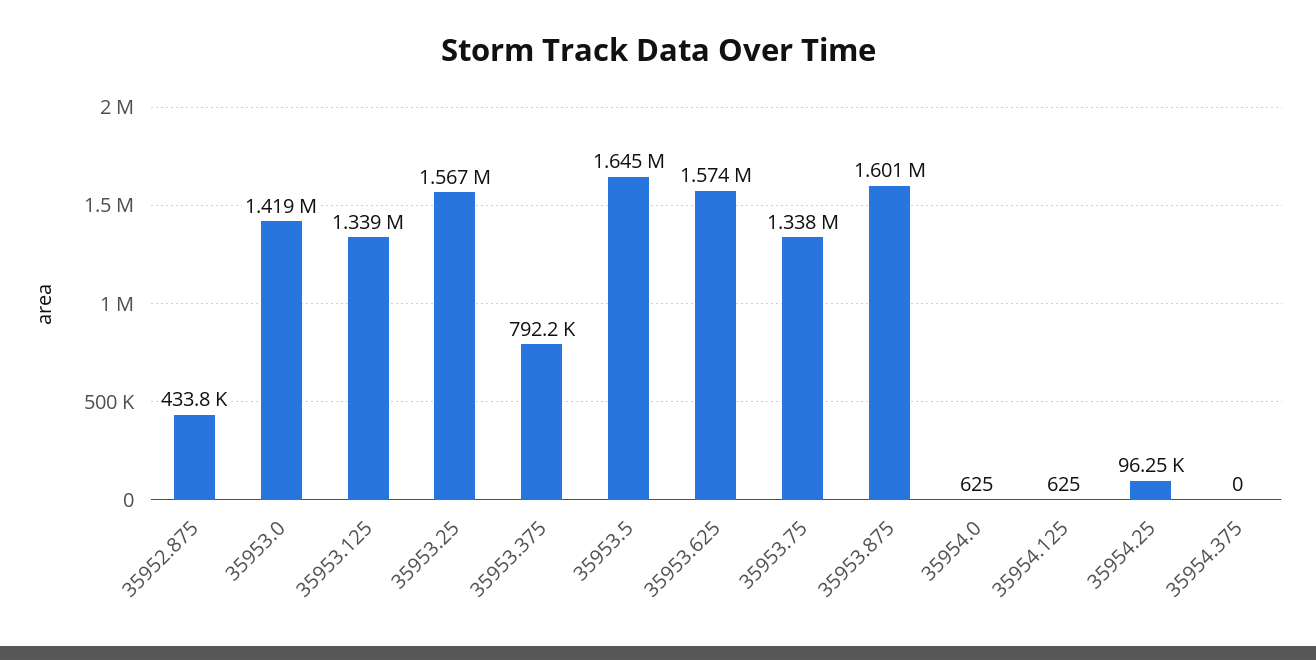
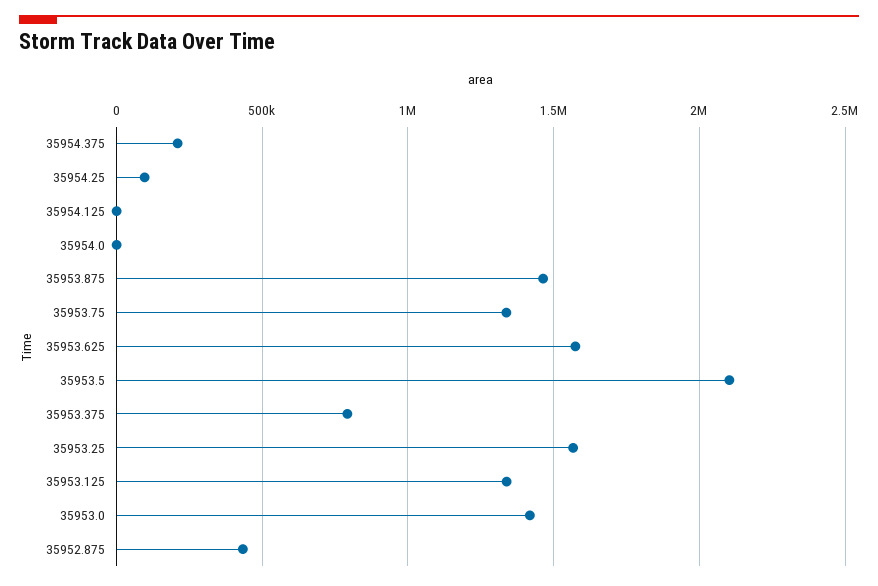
35953.5: 1645000 -> 2100000
35953.875: 1601000 -> 1450000
35954.375: 0 -> 200000

